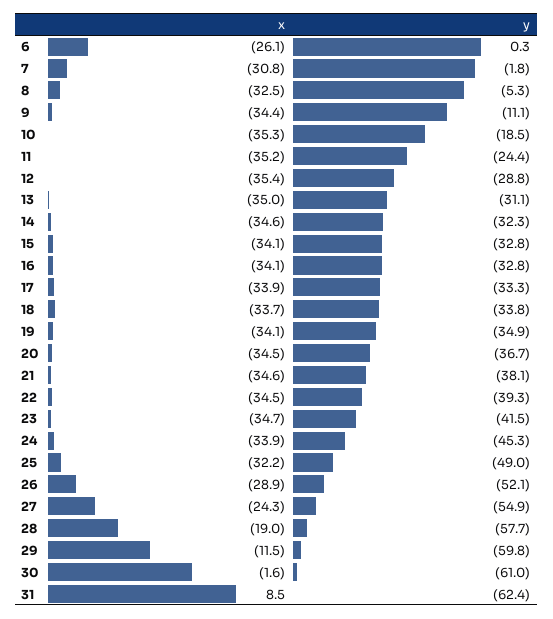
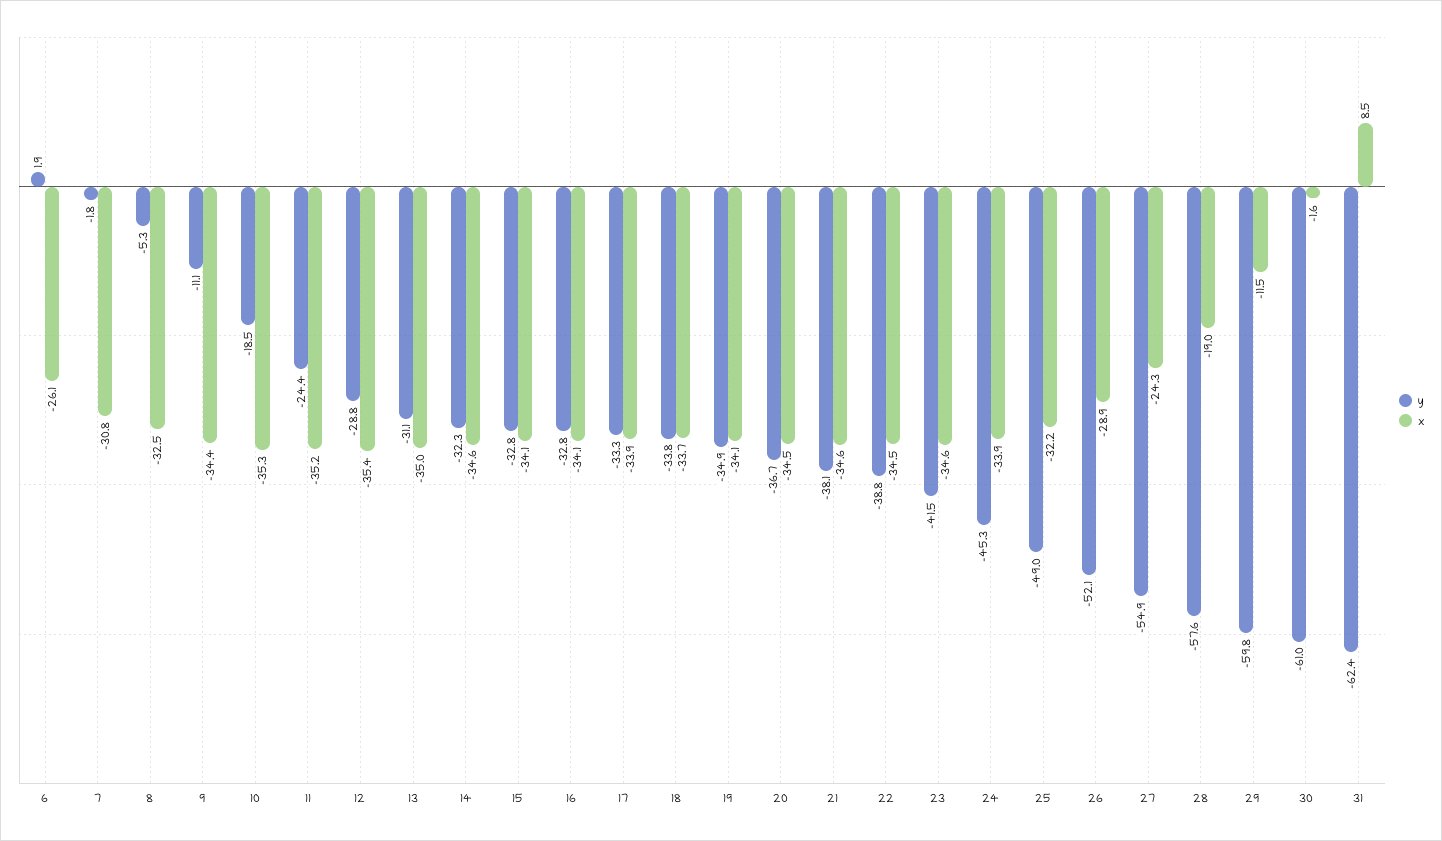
y, 6: 0.3 -> 1.9
y, 22: -39.3 -> -38.8
x, 23: -34.7 -> -34.6
y, 28: -57.7 -> -57.6

